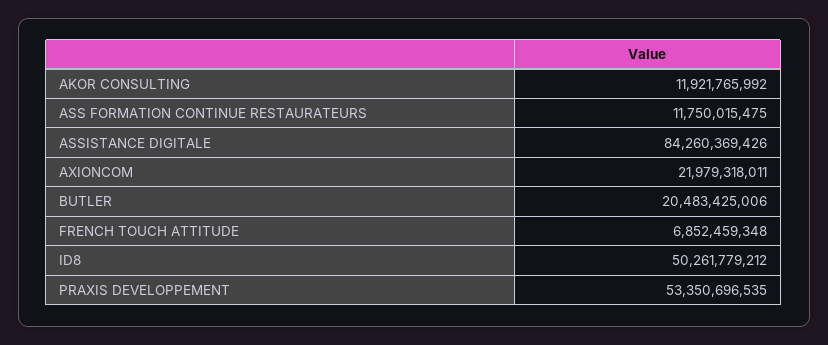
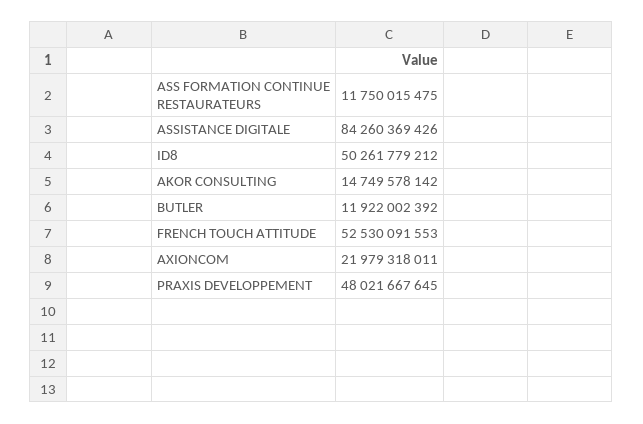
AKOR CONSULTING: 11921765992 -> 14749578142
BUTLER: 20483425006 -> 11922002392
FRENCH TOUCH ATTITUDE: 6852459348 -> 52530091553
PRAXIS DEVELOPPEMENT: 53350696535 -> 48021667645

